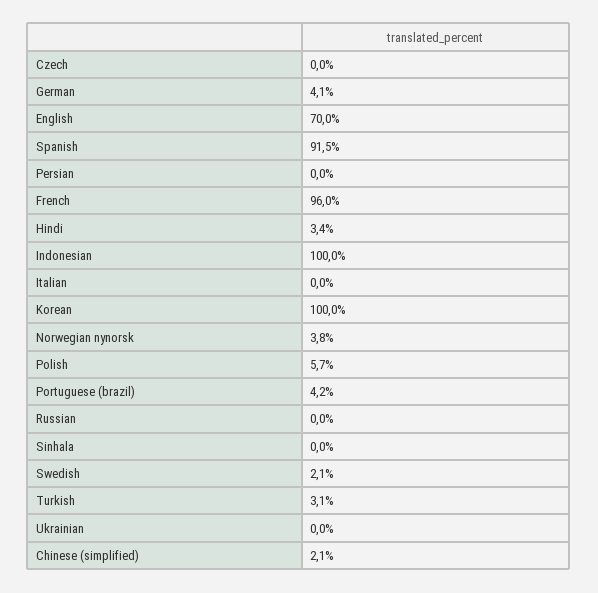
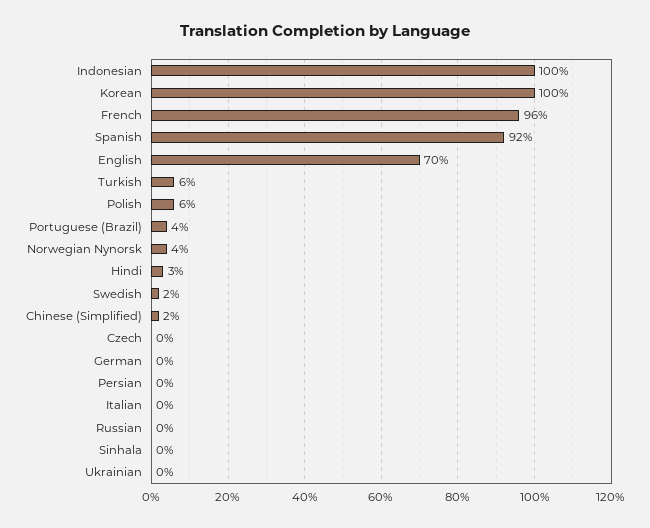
German: 4.1 -> 0
Turkish: 3.1 -> 6

